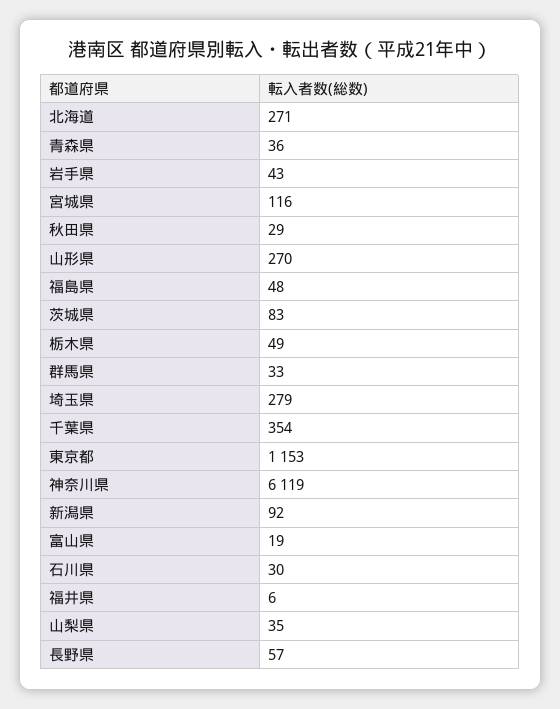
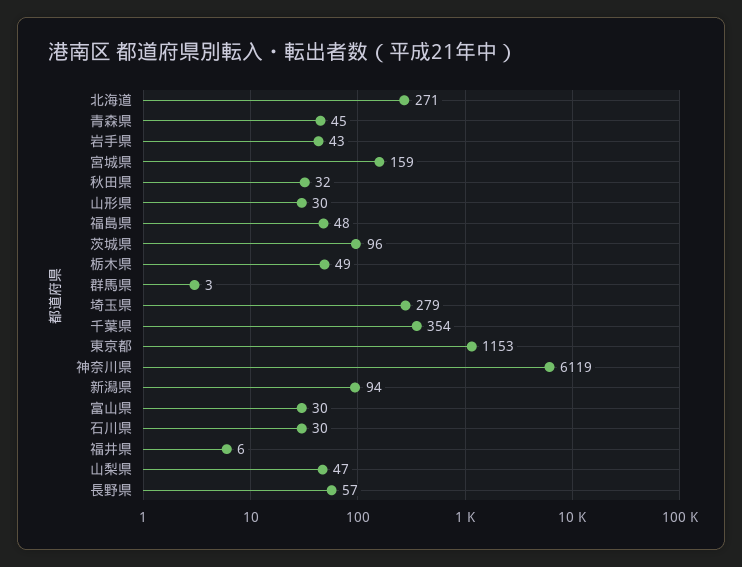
青森県: 36 -> 45
宮城県: 116 -> 159
秋田県: 29 -> 32
山形県: 270 -> 30
茨城県: 83 -> 96
群馬県: 33 -> 3
新潟県: 92 -> 94
富山県: 19 -> 30
山梨県: 35 -> 47

